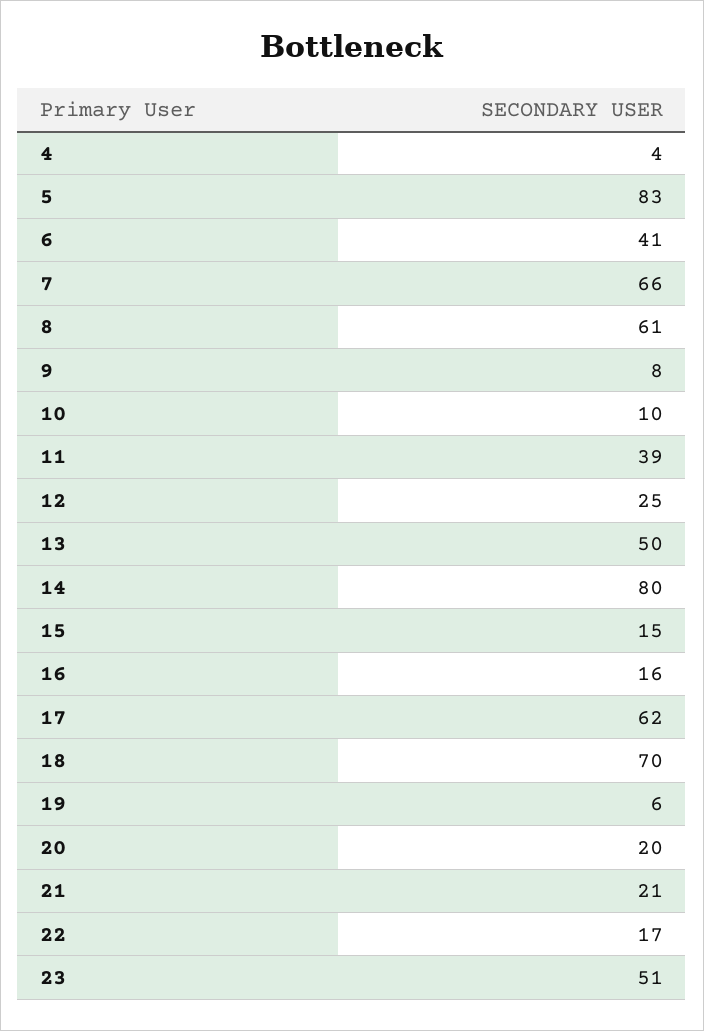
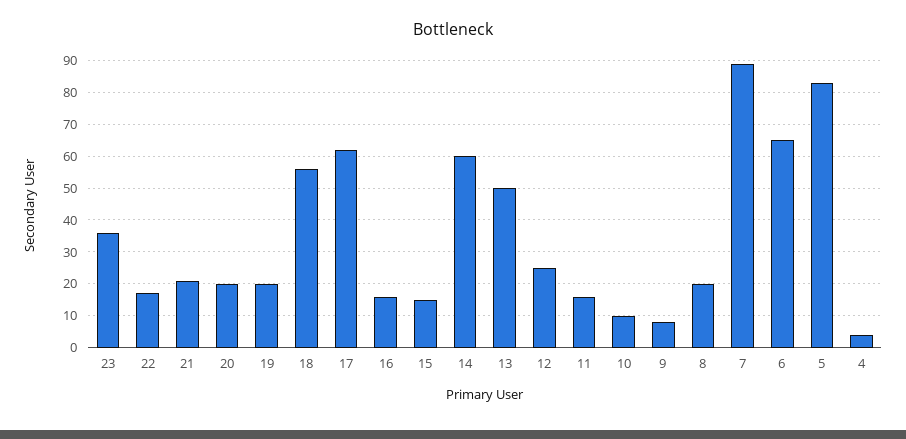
6: 41 -> 65
7: 66 -> 90
8: 61 -> 20
11: 39 -> 15
14: 80 -> 60
18: 70 -> 55
19: 6 -> 20
23: 51 -> 35

